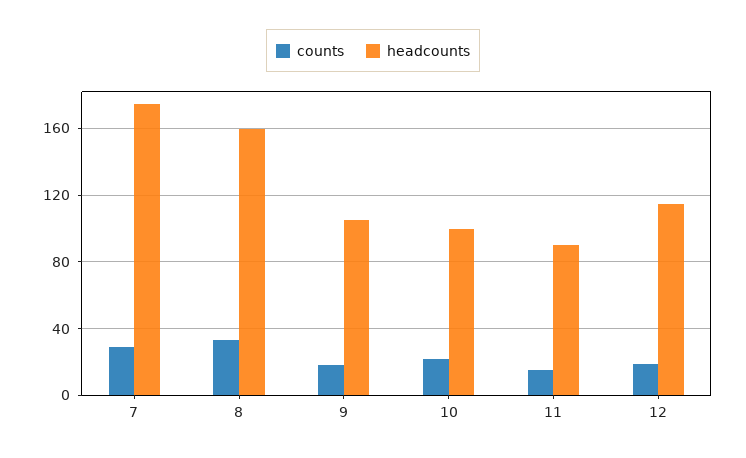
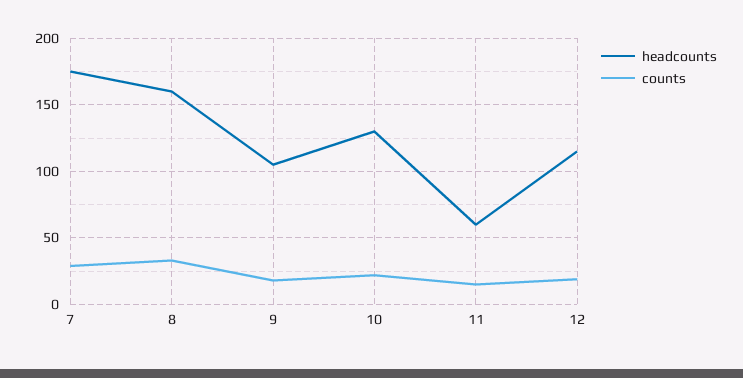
headcounts, 10: 100 -> 130
headcounts, 11: 90 -> 60

